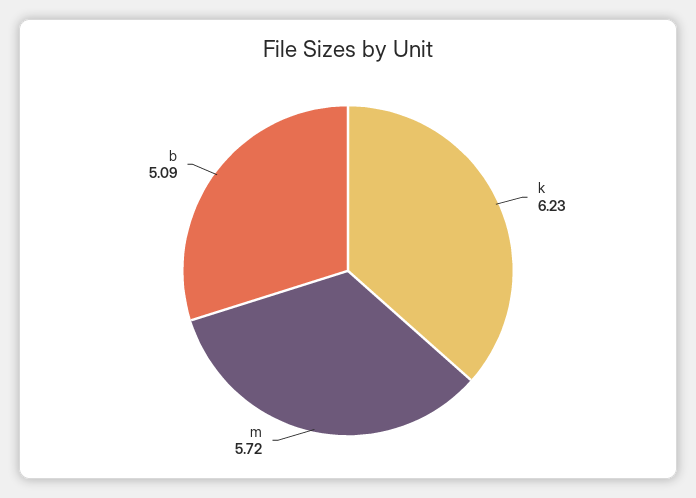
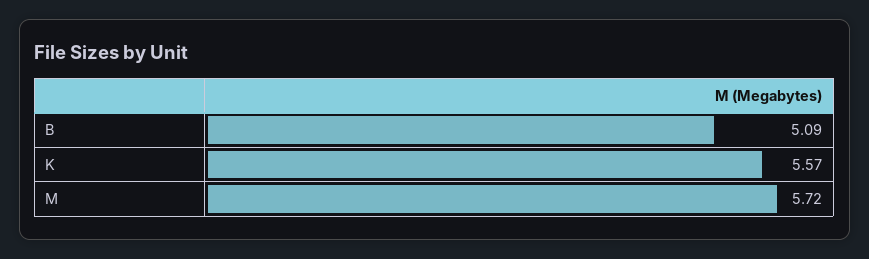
k: 6.23 -> 5.57

